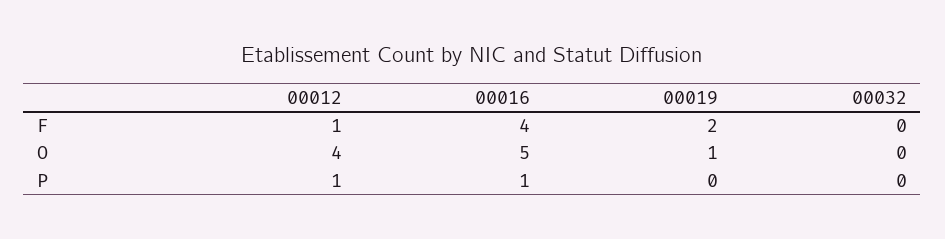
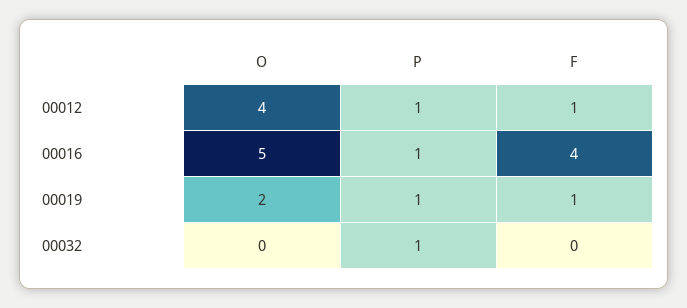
00019, F: 2 -> 1
00019, O: 1 -> 2
00019, P: 0 -> 1
00032, P: 0 -> 1

